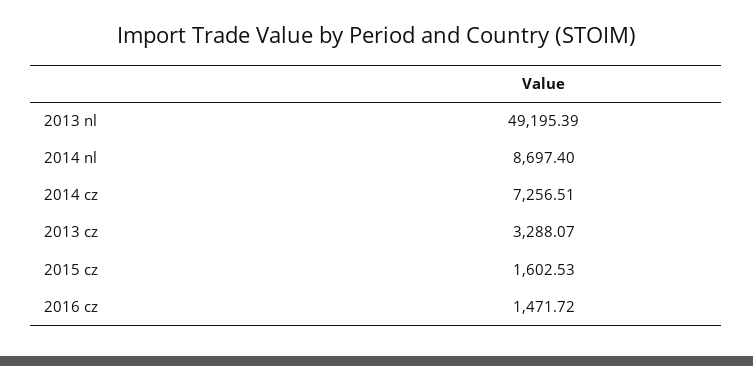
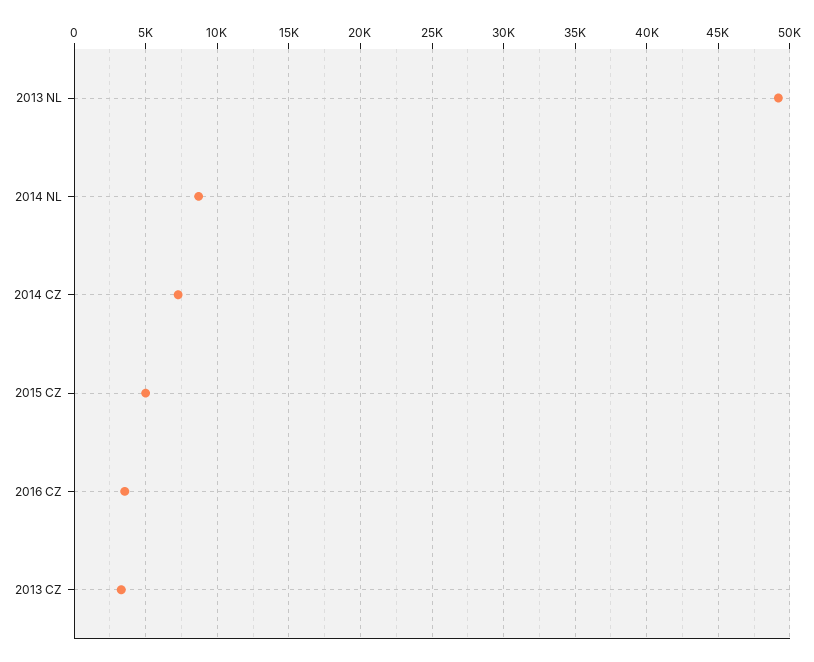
2015 cz: 1602.53 -> 5000
2016 cz: 1471.72 -> 3500

